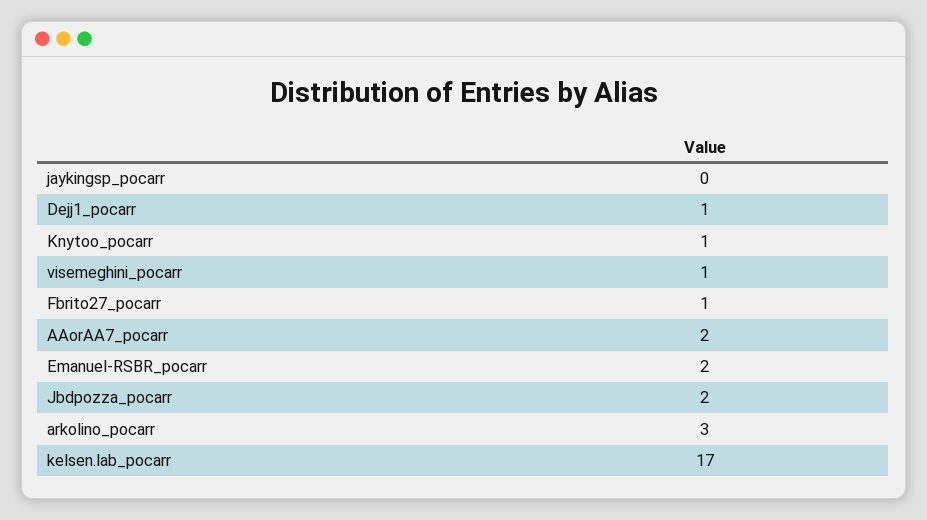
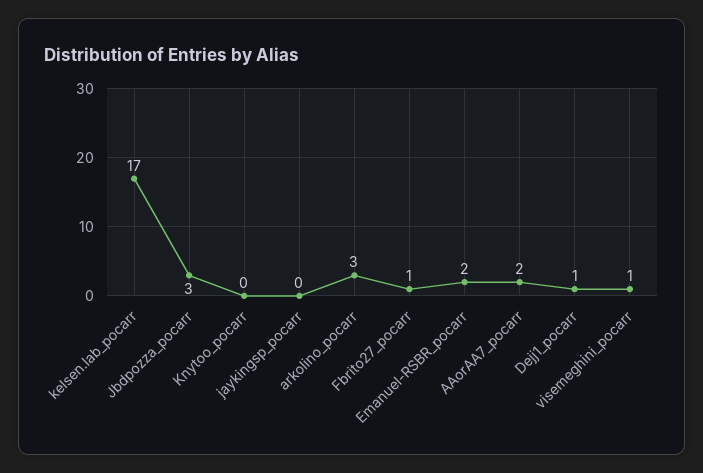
Knytoo_pocarr: 1 -> 0
Jbdpozza_pocarr: 2 -> 3

